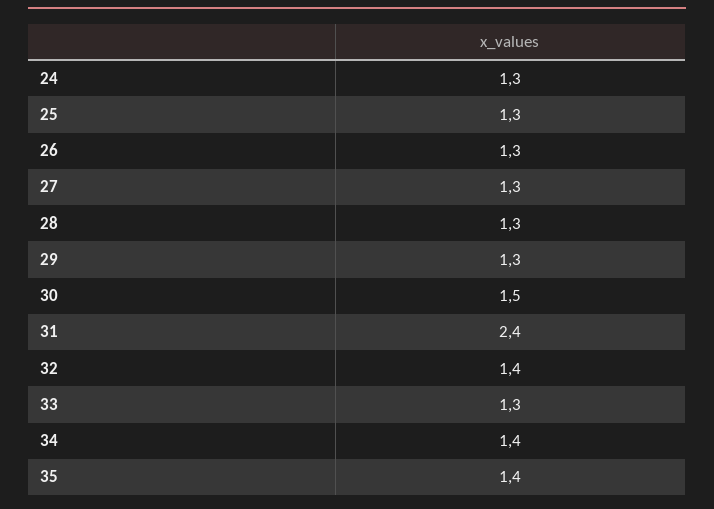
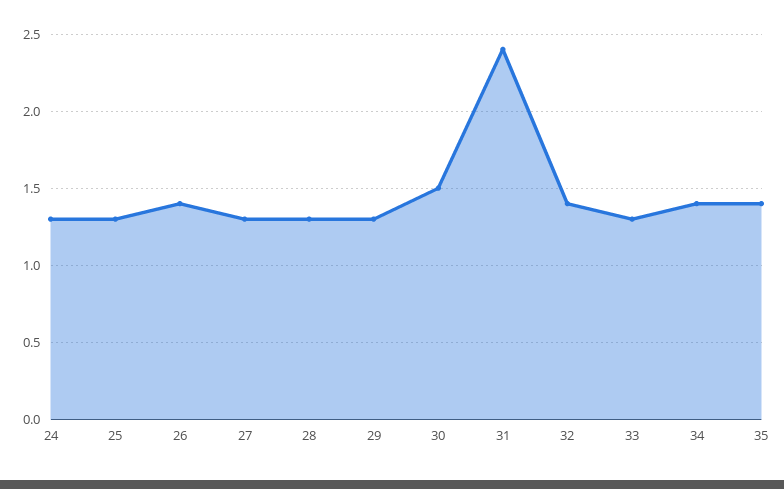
26: 1.3 -> 1.4

